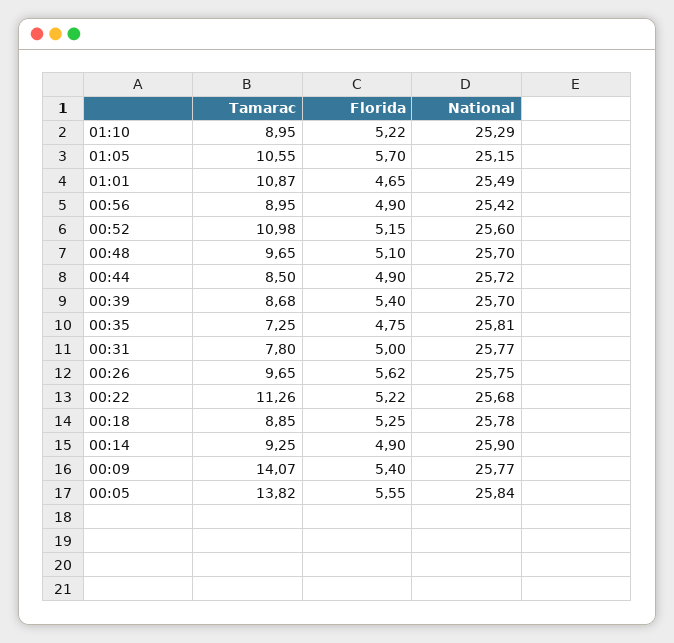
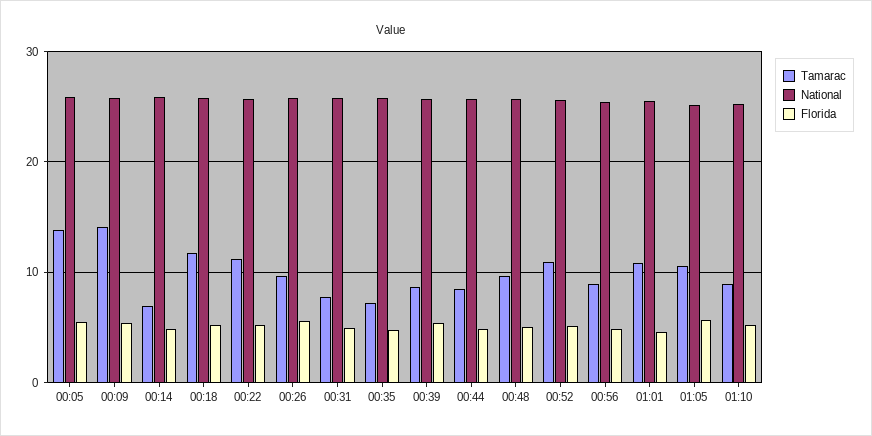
Tamarac, 00:18: 8.85 -> 12
Tamarac, 00:14: 9.25 -> 7

